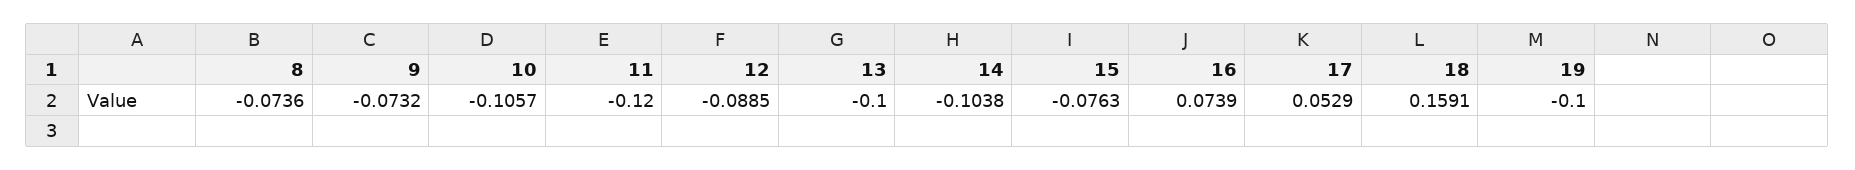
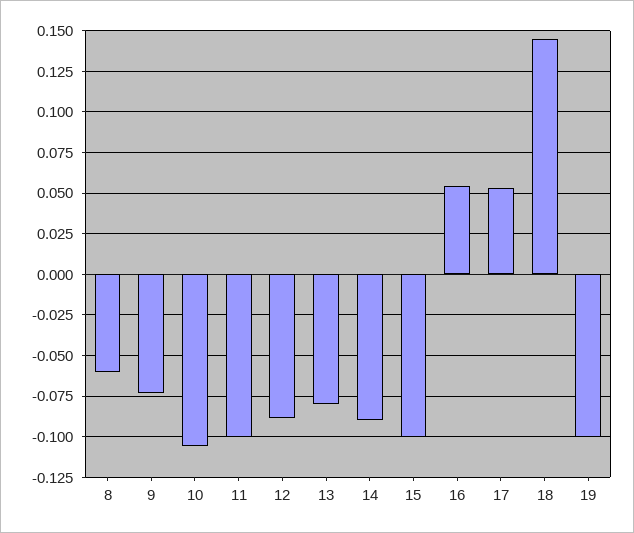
8: -0.0736 -> -0.06
11: -0.12 -> -0.1
13: -0.1 -> -0.08
14: -0.1038 -> -0.09
15: -0.0763 -> -0.1
16: 0.0739 -> 0.055
18: 0.1591 -> 0.145

